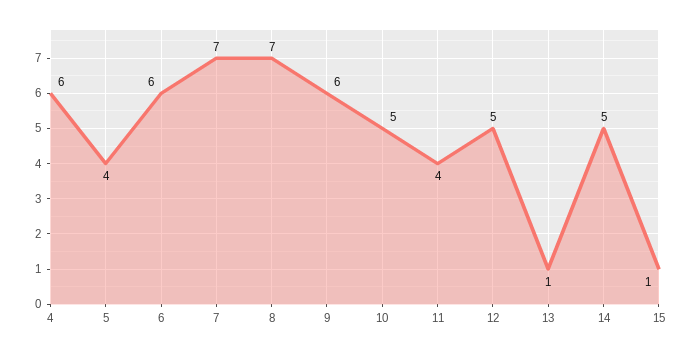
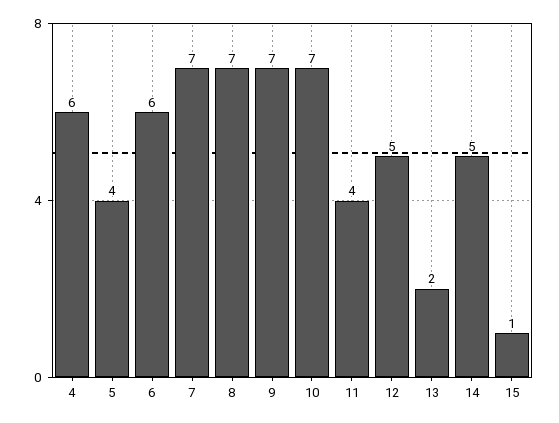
9: 6 -> 7
10: 5 -> 7
13: 1 -> 2

